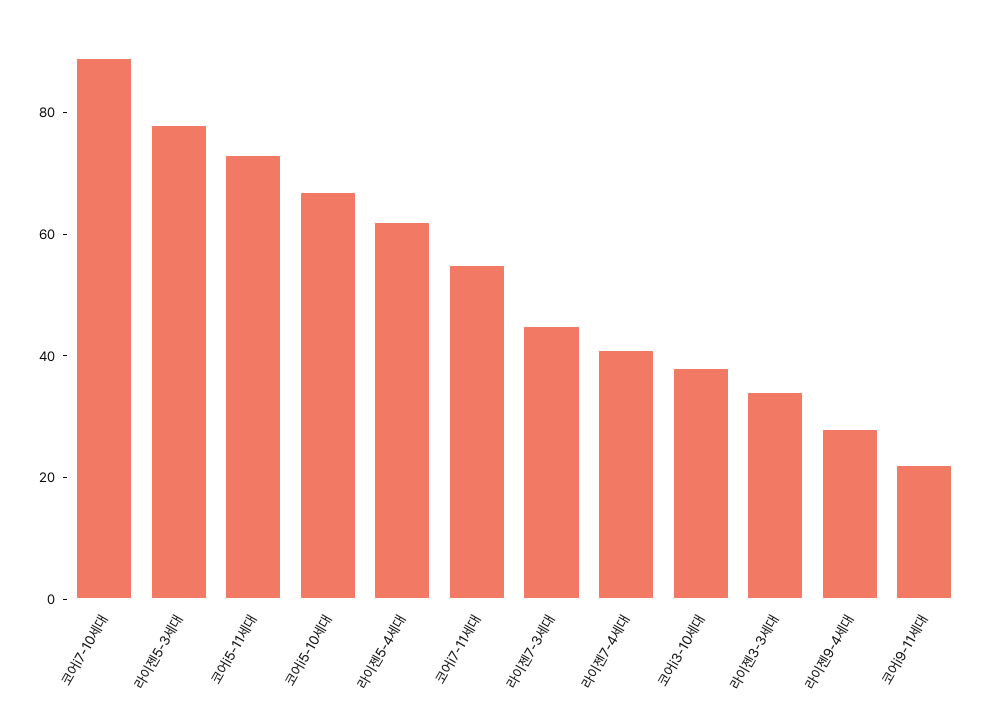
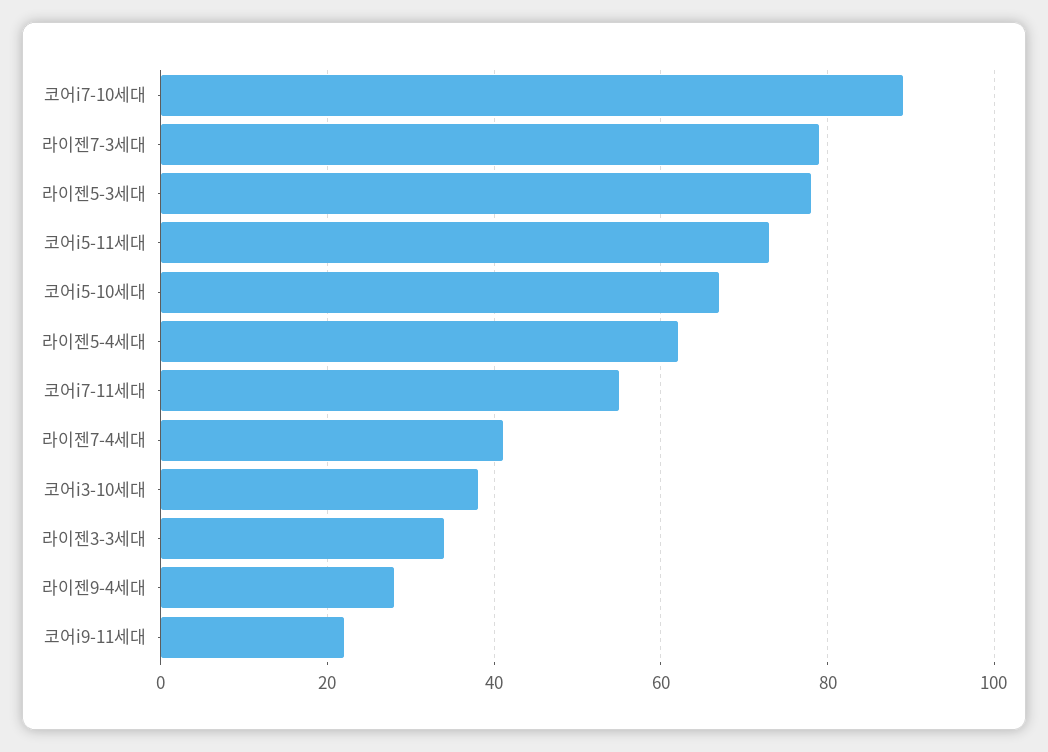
라이젠7-3세대: 45 -> 80

